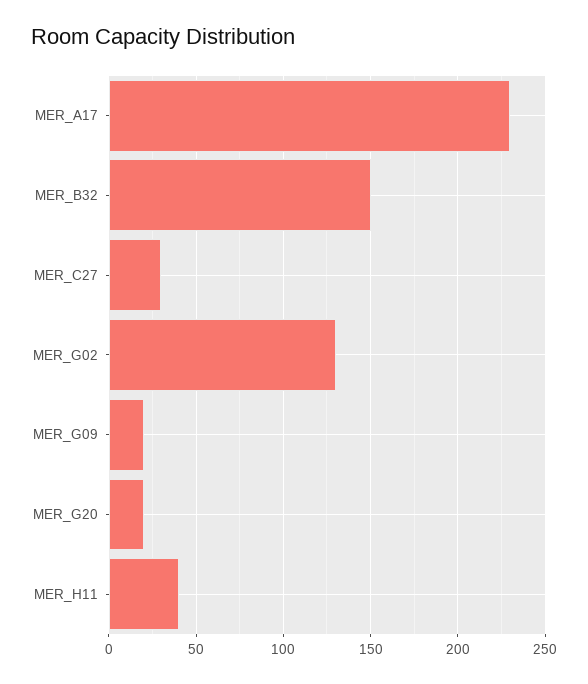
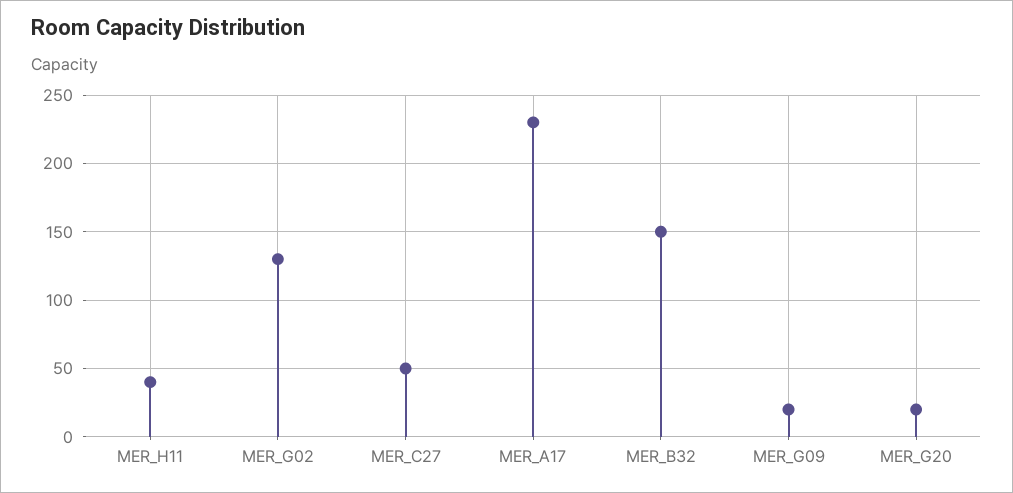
MER_C27: 30 -> 50

